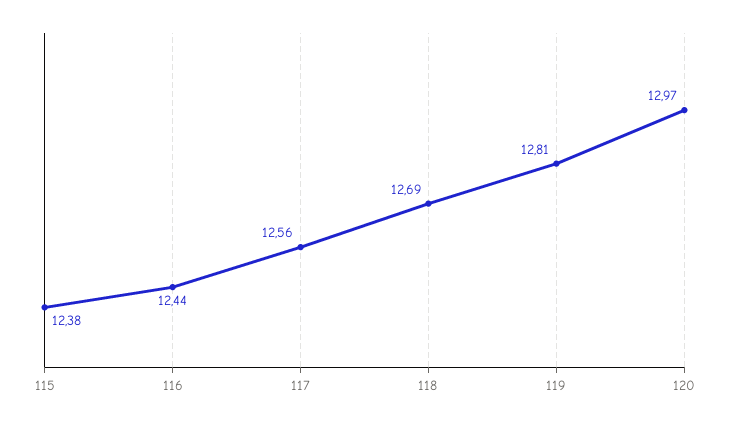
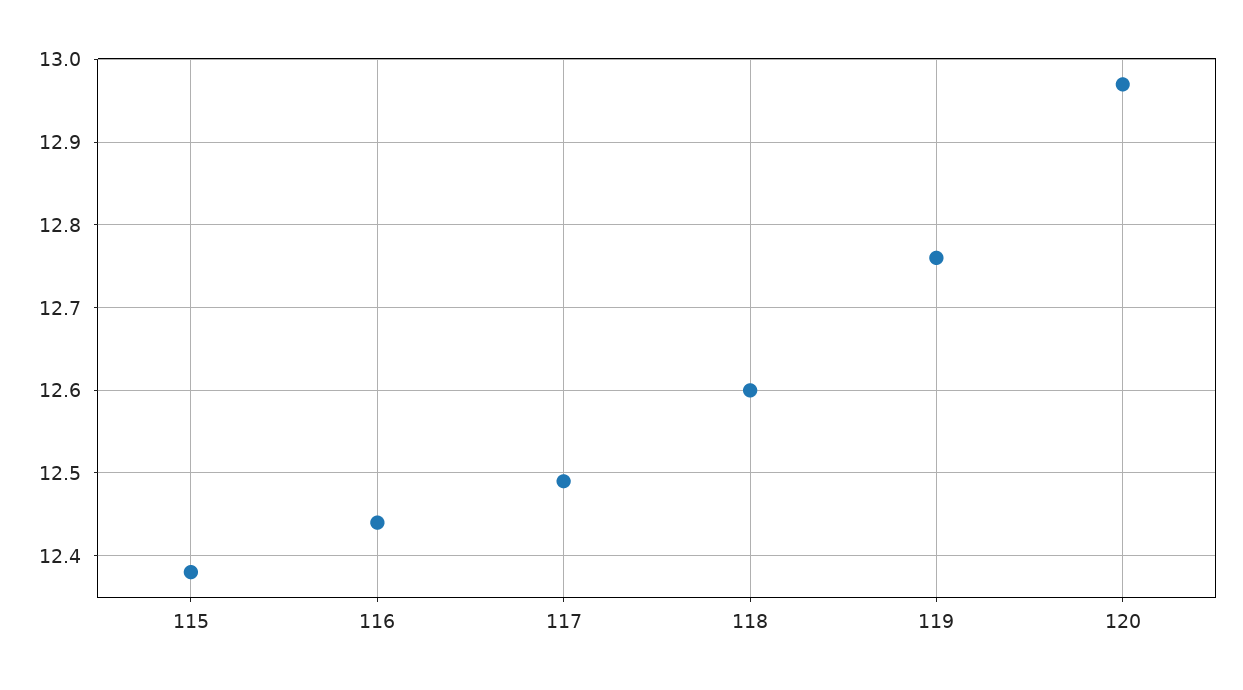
117: 12.56 -> 12.49
118: 12.69 -> 12.6
119: 12.81 -> 12.76

